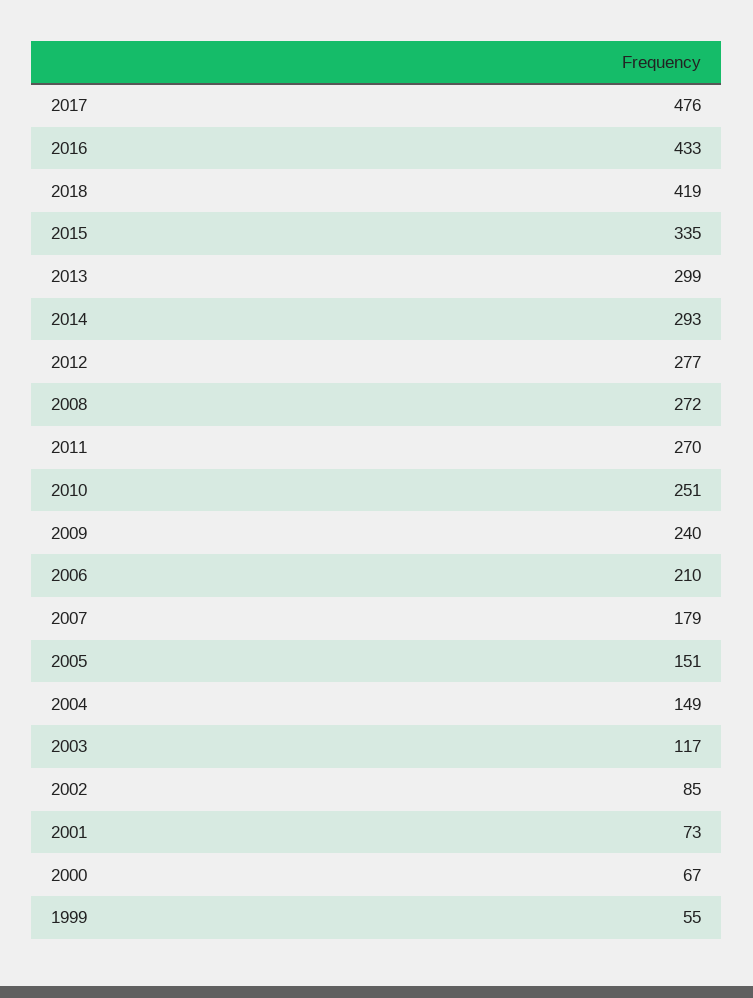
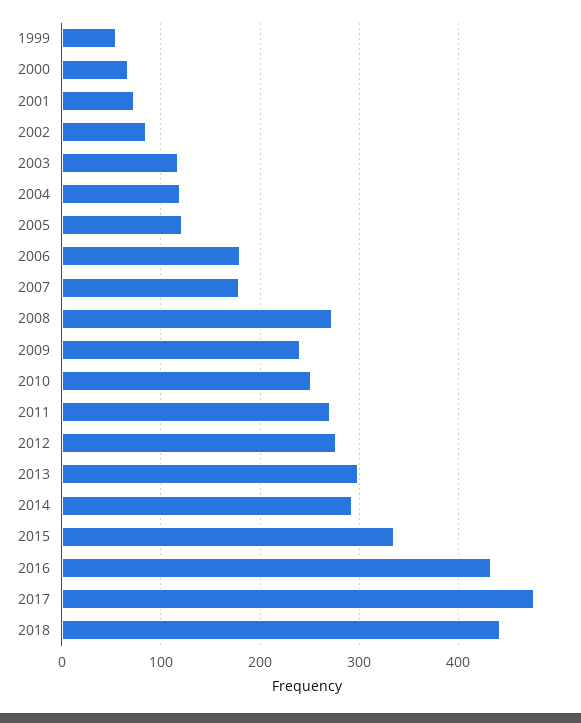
2018: 419 -> 440
2006: 210 -> 180
2005: 151 -> 120
2004: 149 -> 120

